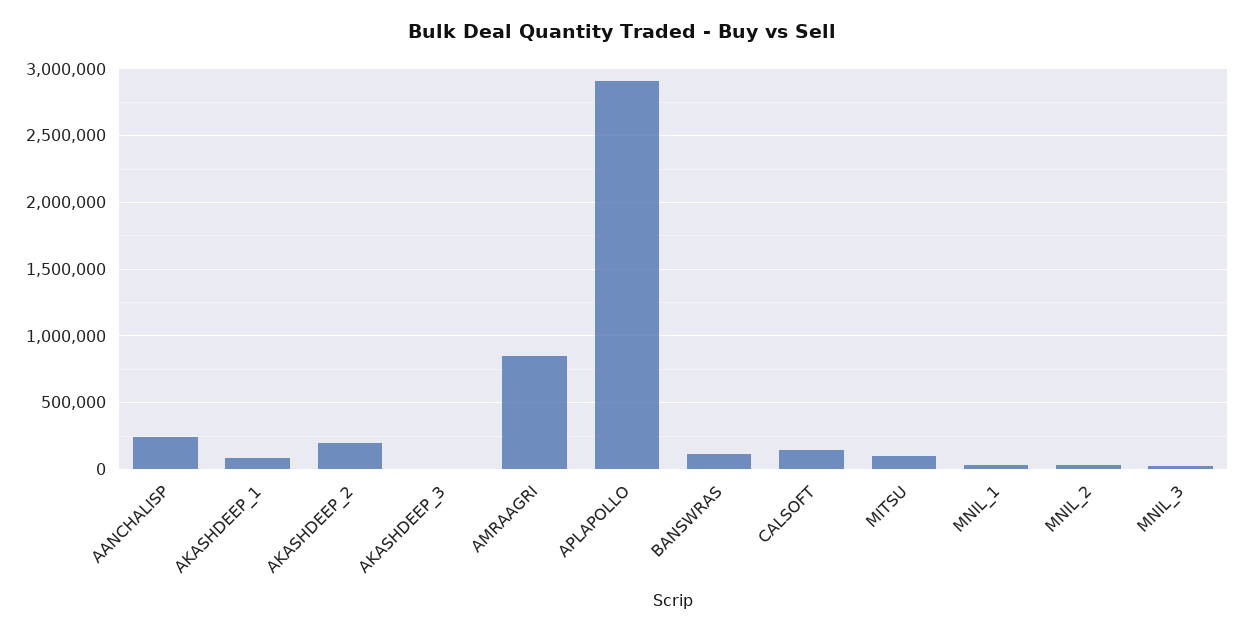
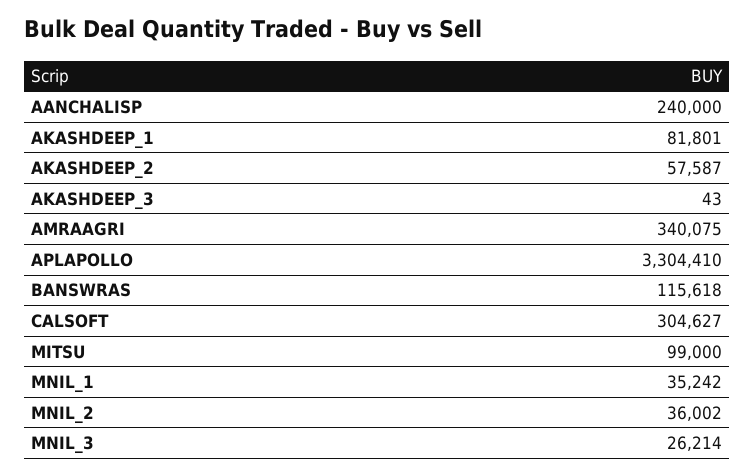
AKASHDEEP_2: 200000 -> 57587
AMRAAGRI: 850000 -> 340075
APLAPOLLO: 2900000 -> 3304410
CALSOFT: 150000 -> 304627

